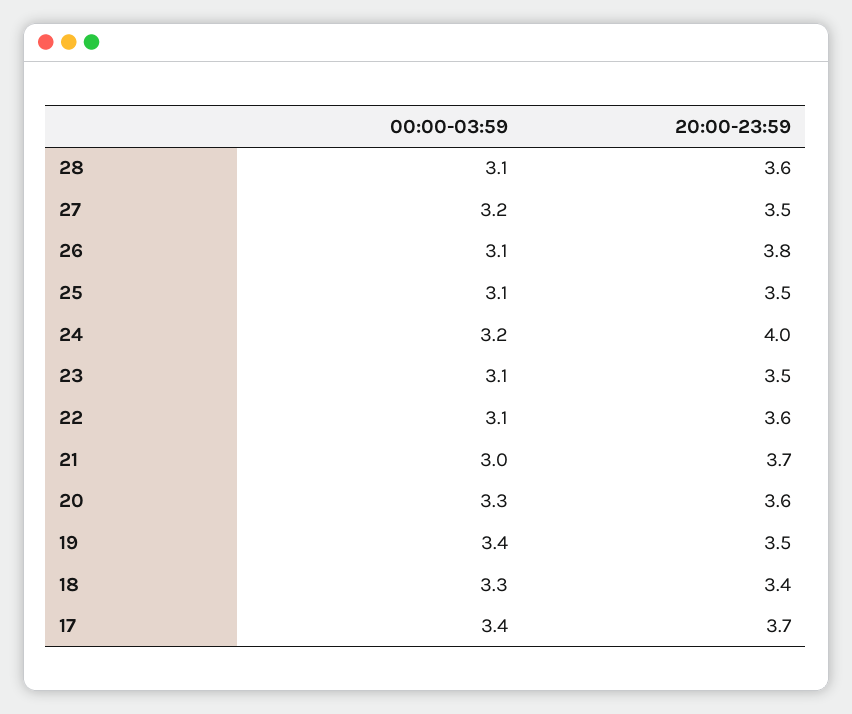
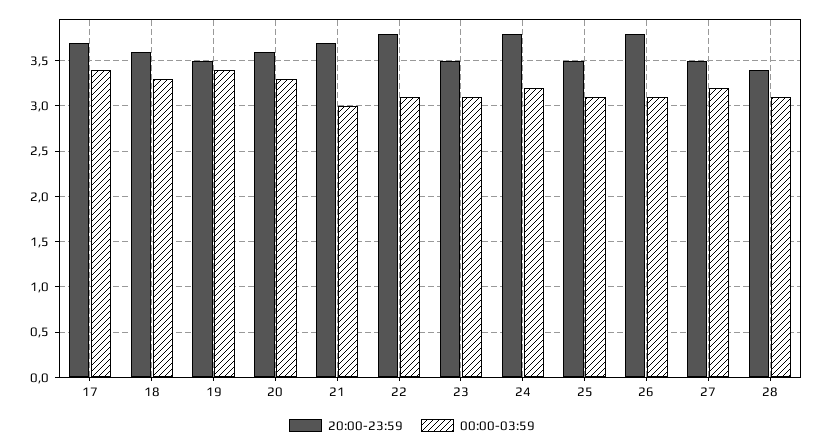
20:00-23:59, 28: 3.6 -> 3.4
20:00-23:59, 24: 4 -> 3.8
20:00-23:59, 22: 3.6 -> 3.8
20:00-23:59, 18: 3.4 -> 3.6

